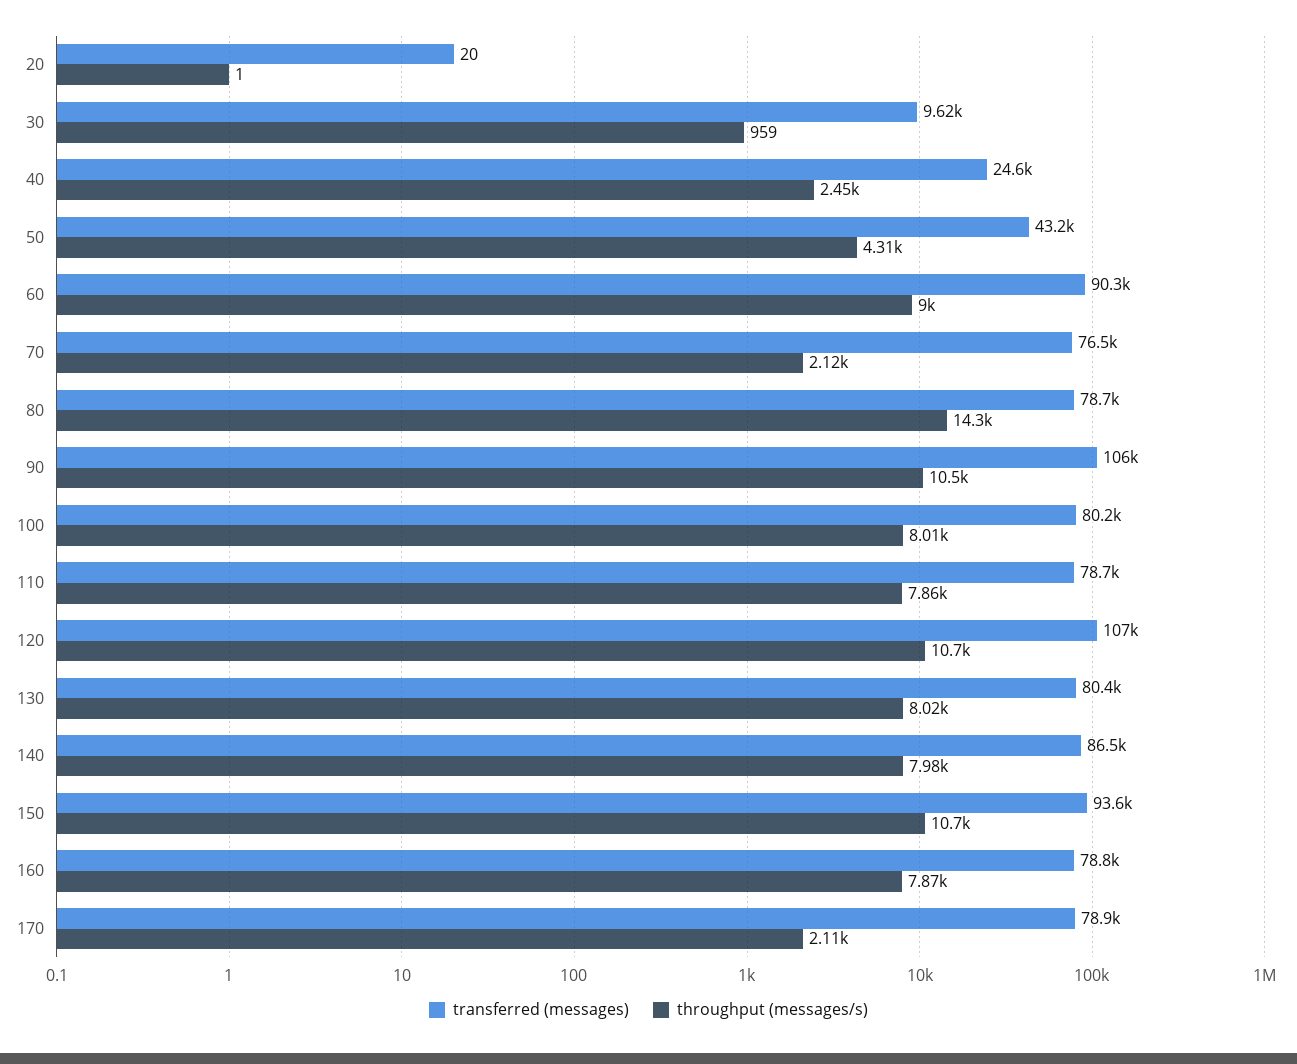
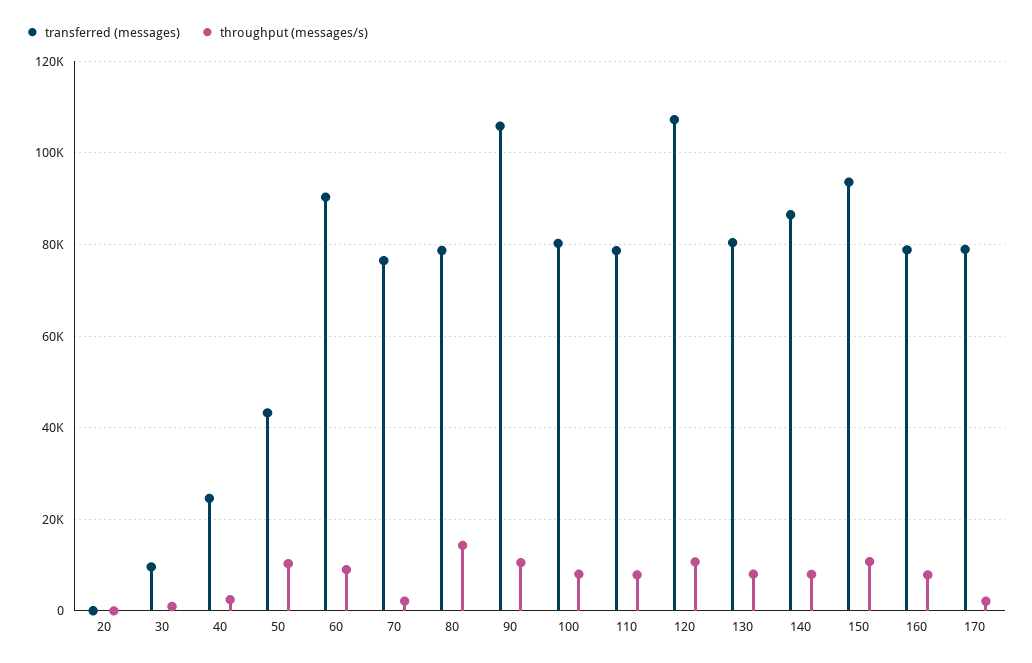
throughput (messages/s), 50: 4310 -> 10000

